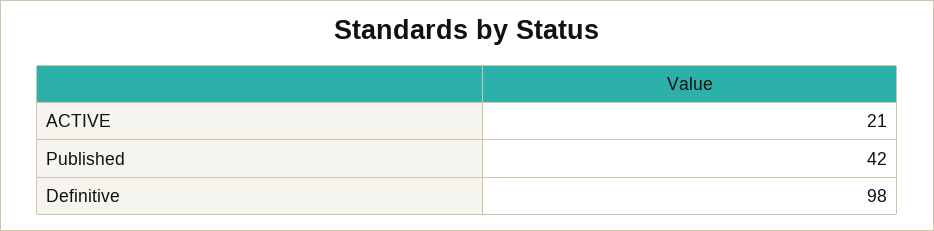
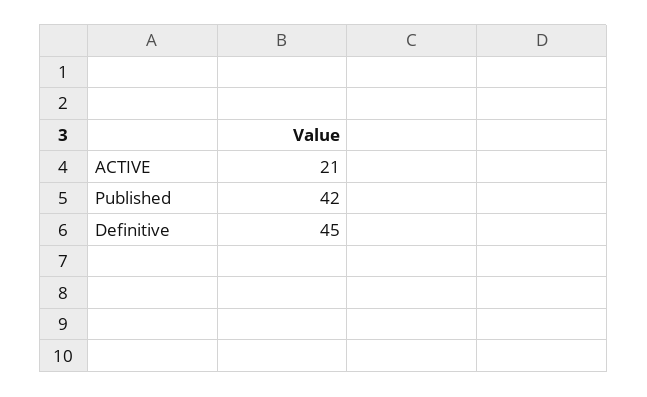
Definitive: 98 -> 45

